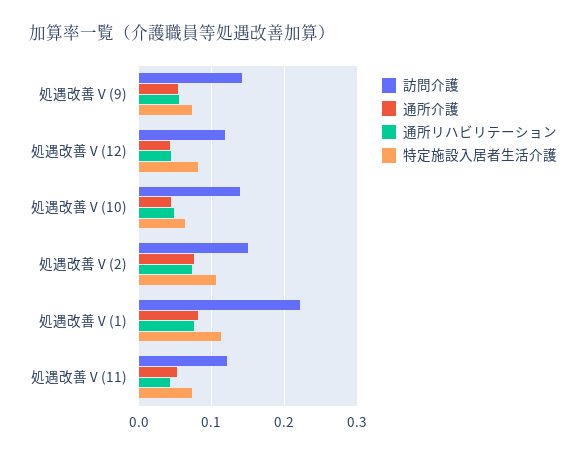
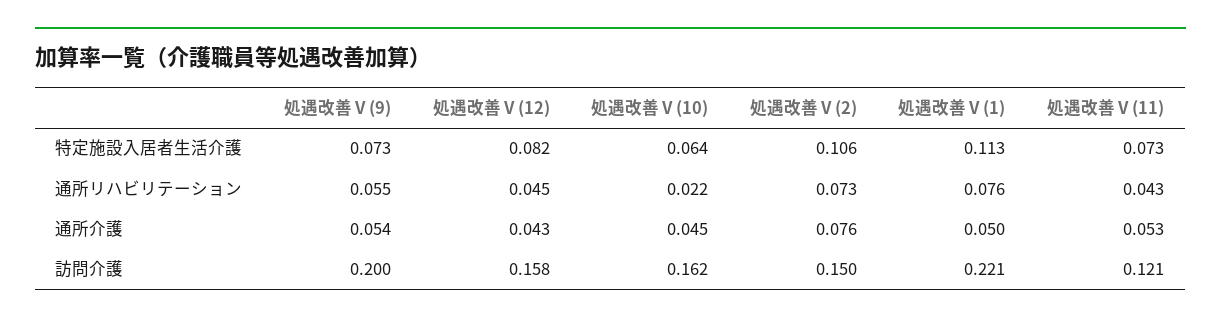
訪問介護, 処遇改善Ⅴ(9): 0.14 -> 0.2
訪問介護, 処遇改善Ⅴ(12): 0.12 -> 0.158
訪問介護, 処遇改善Ⅴ(10): 0.14 -> 0.162
通所リハビリテーション, 処遇改善Ⅴ(10): 0.05 -> 0.022
通所介護, 処遇改善Ⅴ(1): 0.08 -> 0.05

